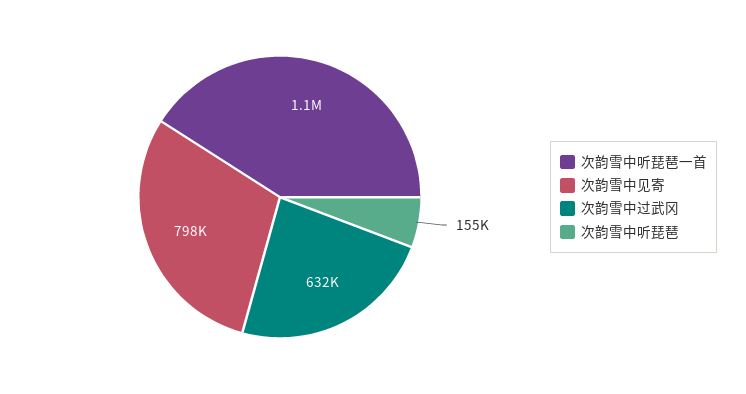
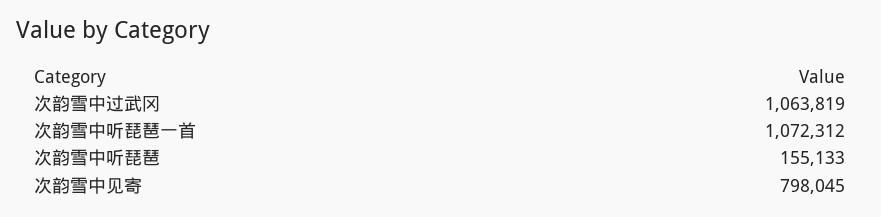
次韵雪中过武冈: 632000 -> 1063819

